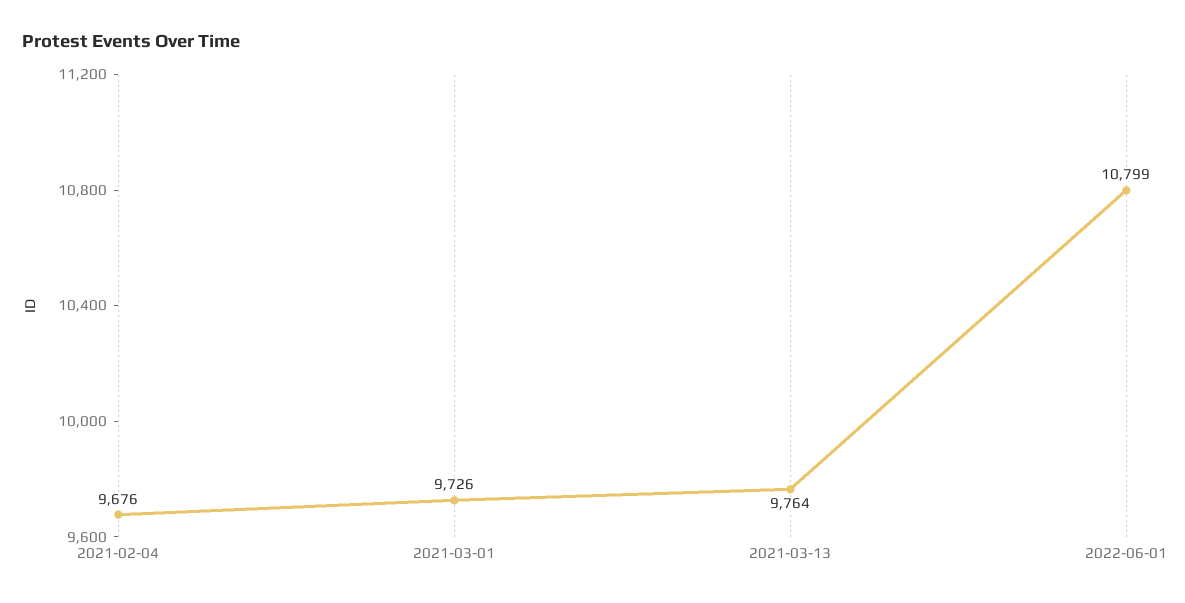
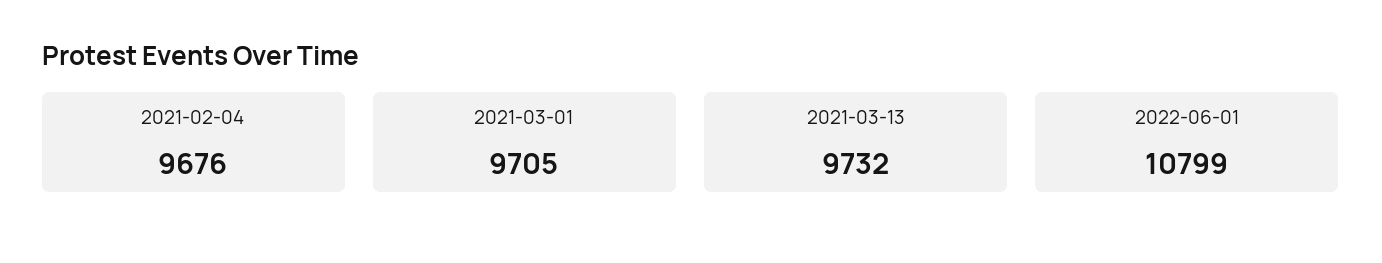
2021-03-01: 9726 -> 9705
2021-03-13: 9764 -> 9732

